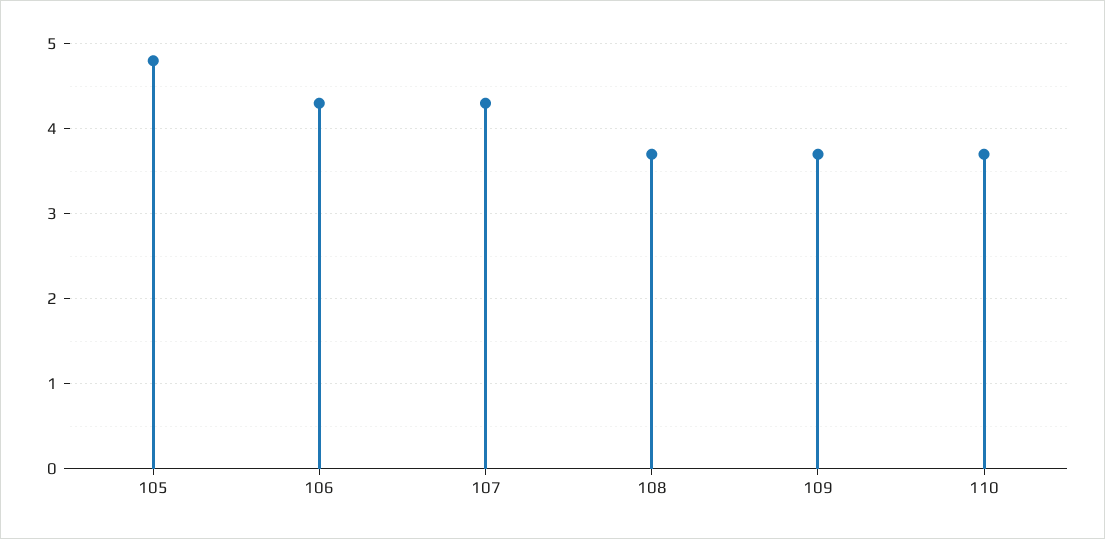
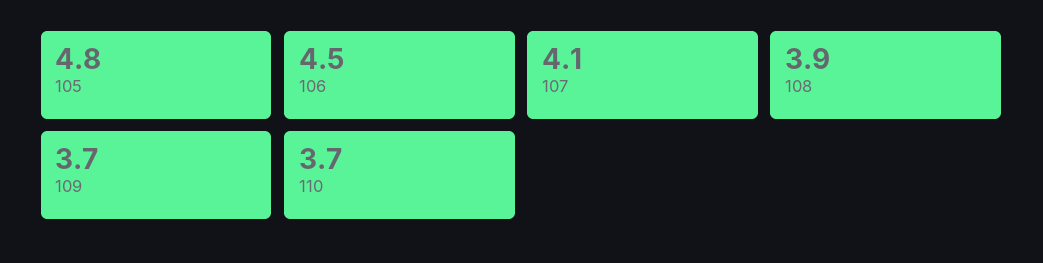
106: 4.3 -> 4.5
107: 4.3 -> 4.1
108: 3.7 -> 3.9

